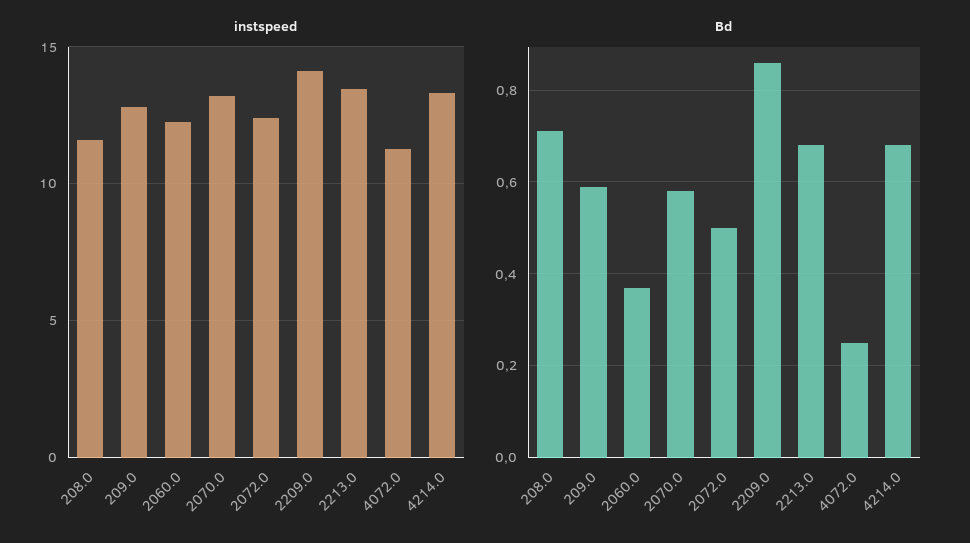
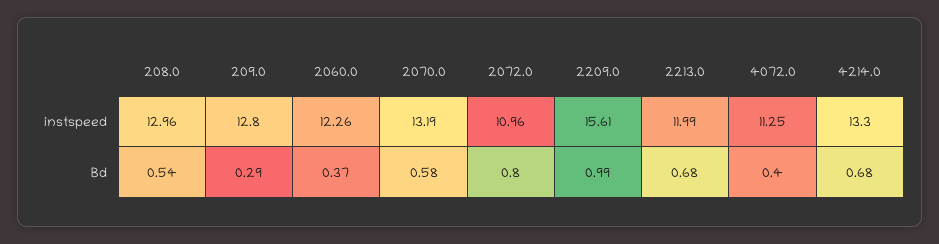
instspeed, 208.0: 11.5 -> 12.96
instspeed, 2072.0: 12.5 -> 10.96
instspeed, 2209.0: 14 -> 15.61
instspeed, 2213.0: 13.5 -> 11.99
Bd, 208.0: 0.7 -> 0.54
Bd, 209.0: 0.6 -> 0.29
Bd, 2072.0: 0.5 -> 0.8
Bd, 2209.0: 0.85 -> 0.99
Bd, 4072.0: 0.25 -> 0.4

